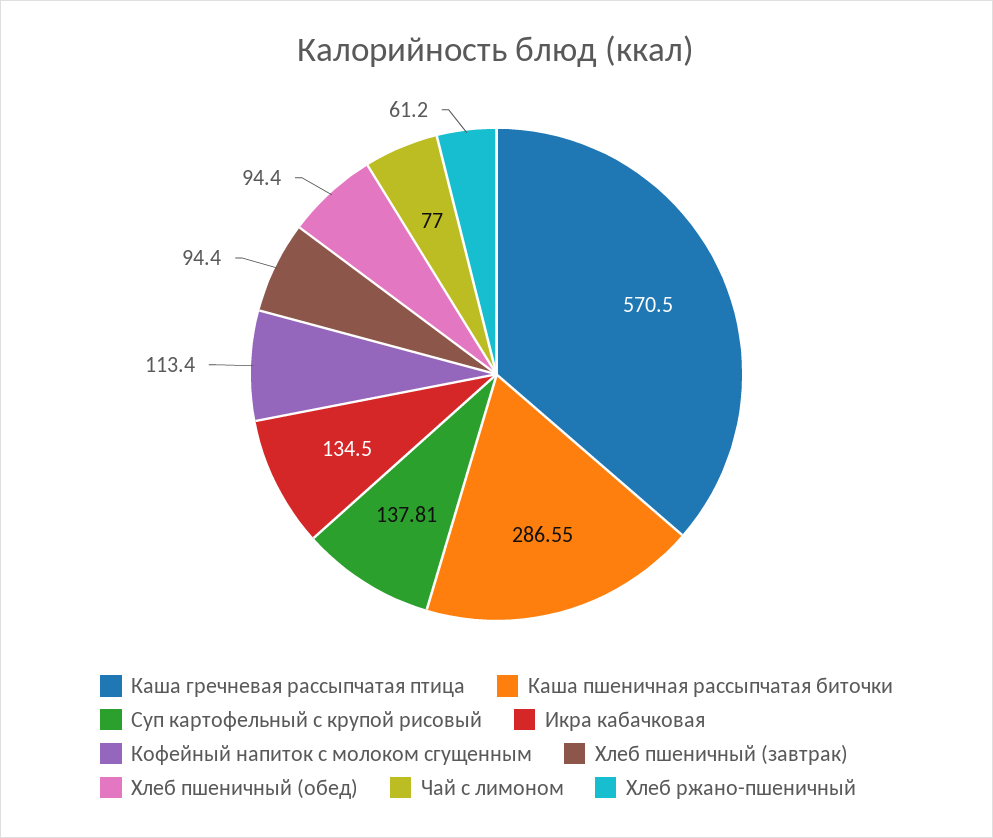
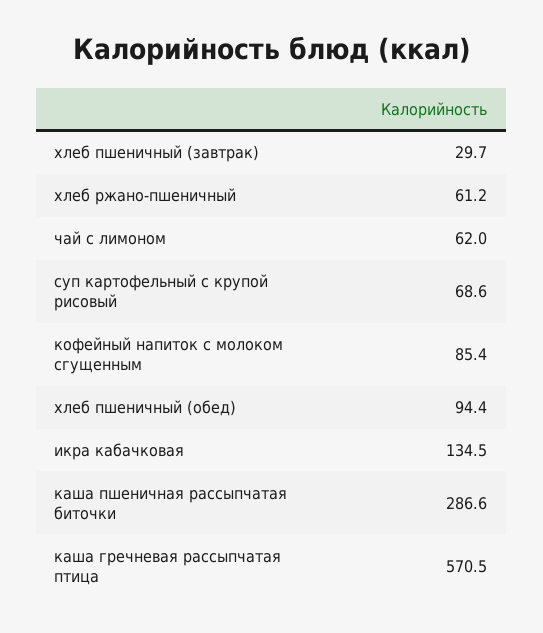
Суп картофельный с крупой рисовый: 137.81 -> 68.6
Кофейный напиток с молоком сгущенным: 113.4 -> 85.4
Хлеб пшеничный (завтрак): 94.4 -> 29.7
Чай с лимоном: 77 -> 62

